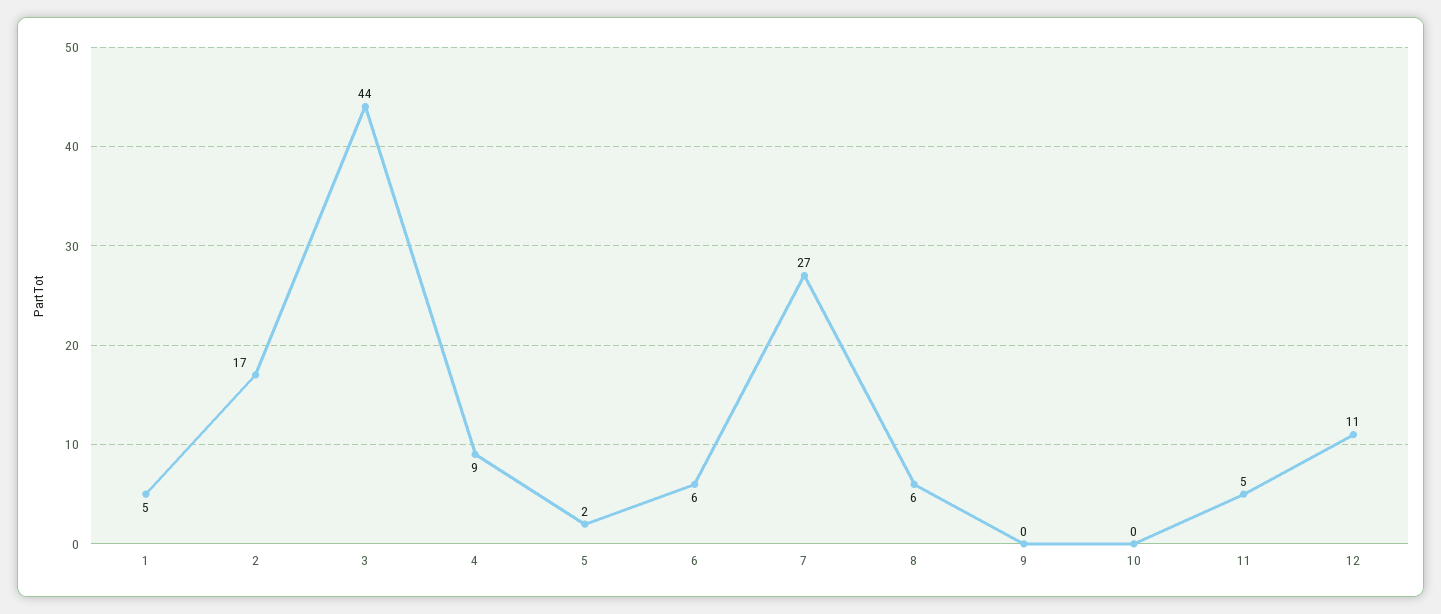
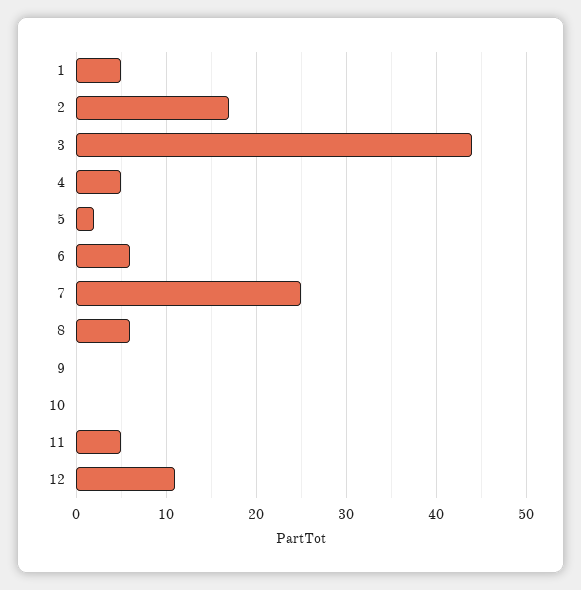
4: 9 -> 5
7: 27 -> 25

